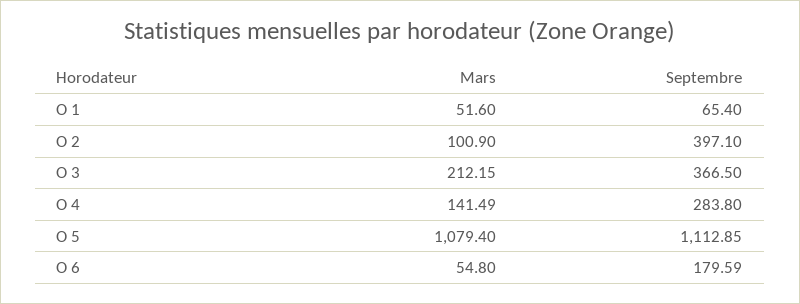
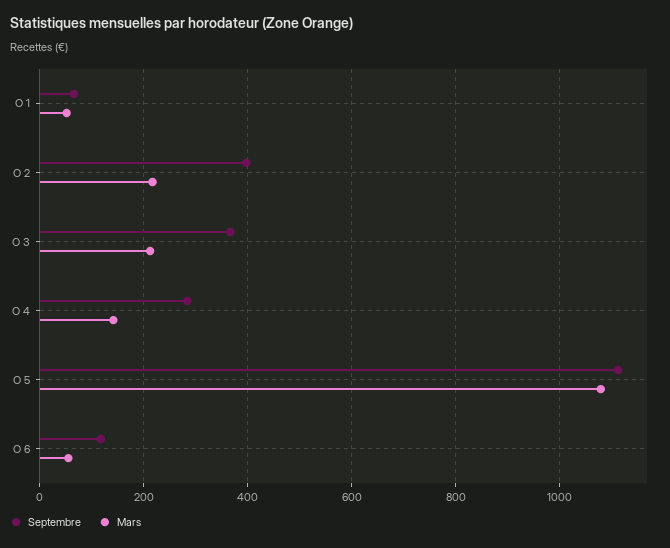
Mars, O 2: 100.9 -> 220
Septembre, O 6: 179.59 -> 120

